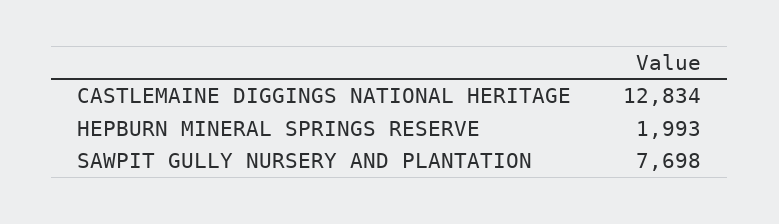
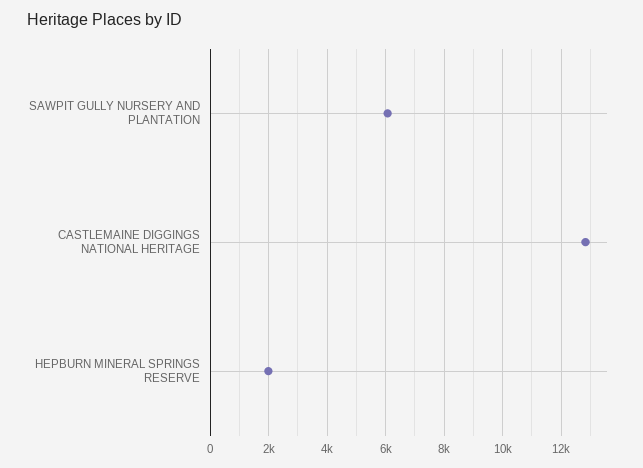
SAWPIT GULLY NURSERY AND PLANTATION: 7698 -> 6000

